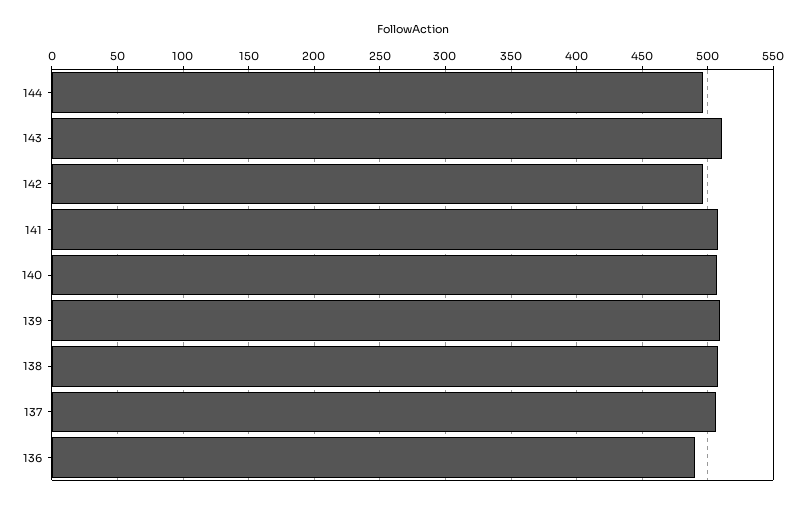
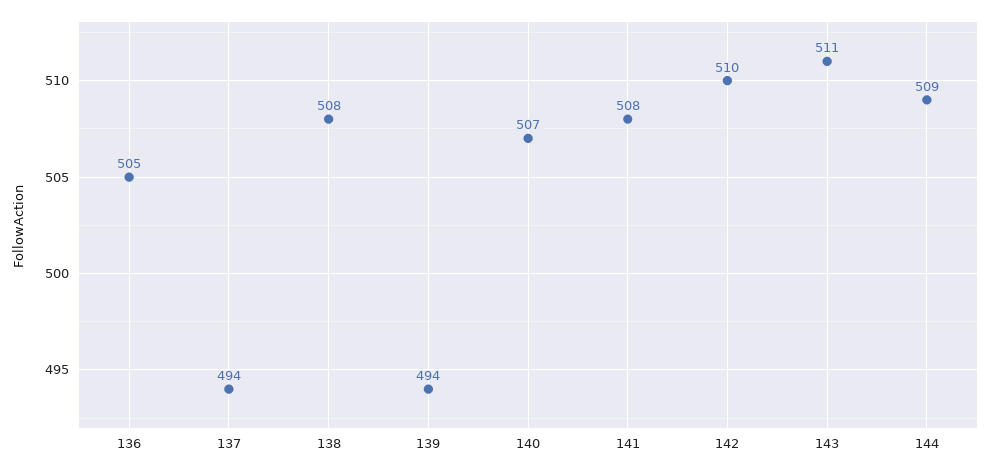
144: 495 -> 509
142: 495 -> 510
139: 510 -> 494
137: 505 -> 494
136: 490 -> 505

